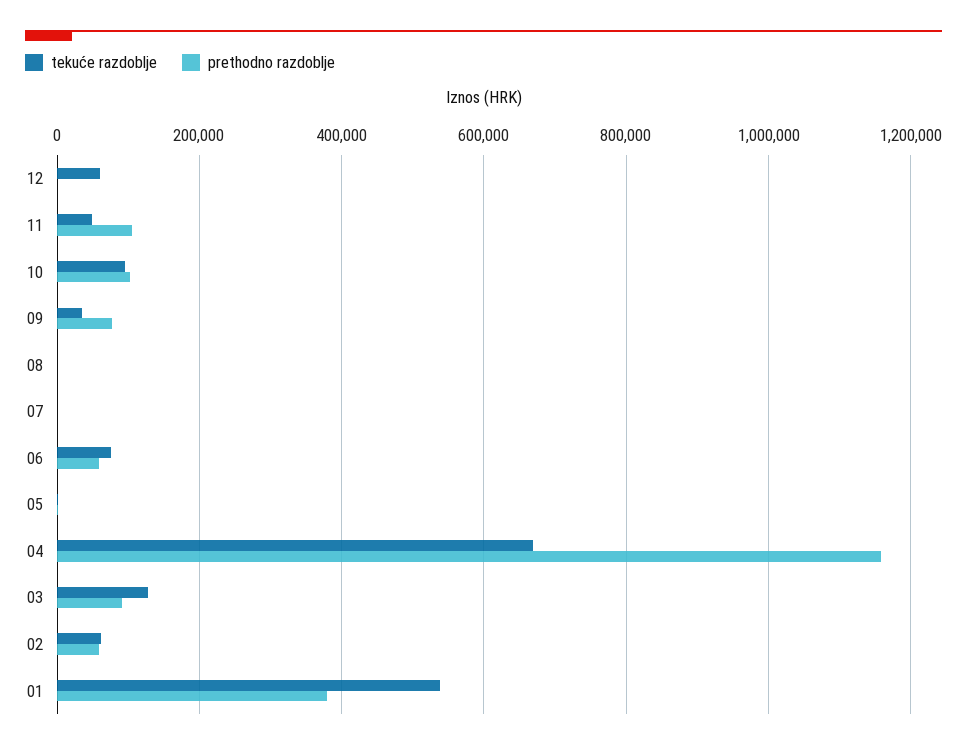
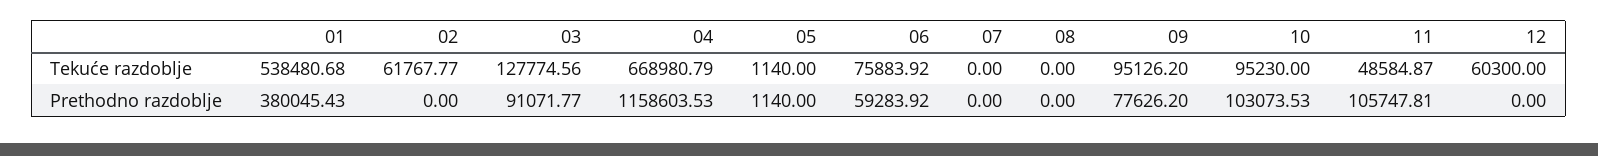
tekuće razdoblje, 09: 40000 -> 95126.2
prethodno razdoblje, 02: 60000 -> 0

